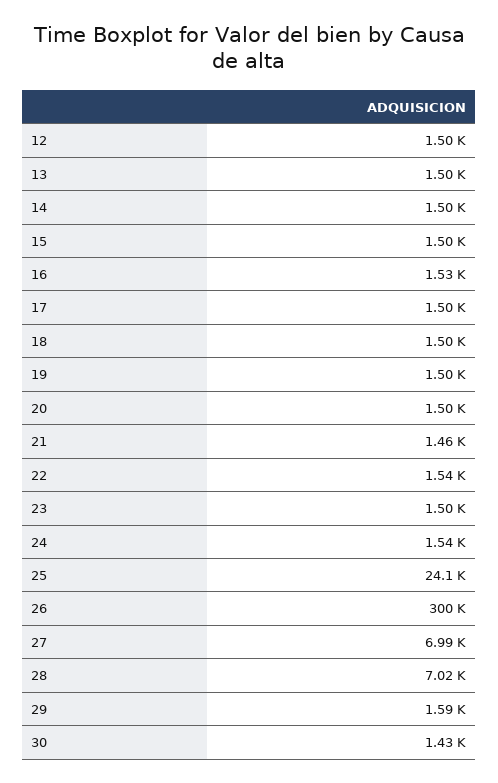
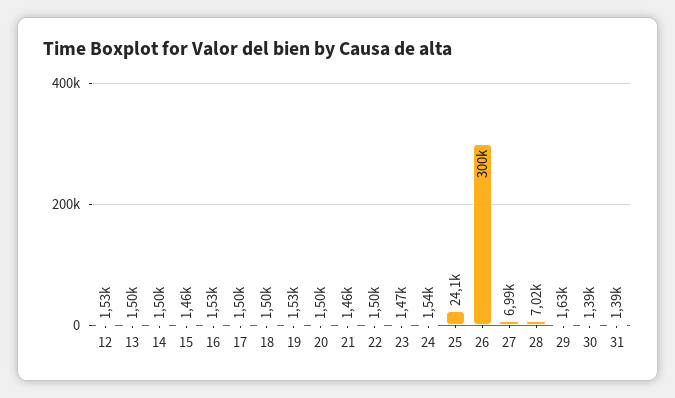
12: 1500 -> 1530
15: 1500 -> 1460
19: 1500 -> 1530
22: 1540 -> 1500
23: 1500 -> 1470
29: 1590 -> 1630
30: 1430 -> 1390
31: none -> 1390

